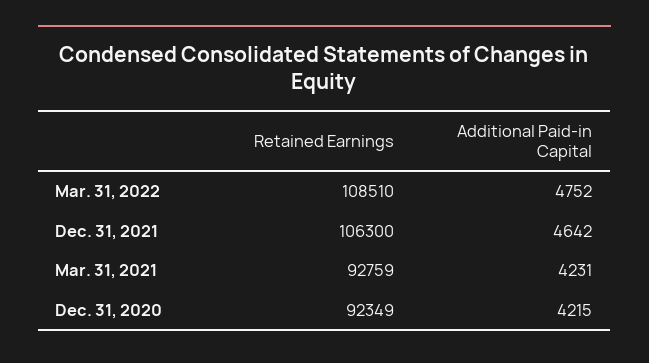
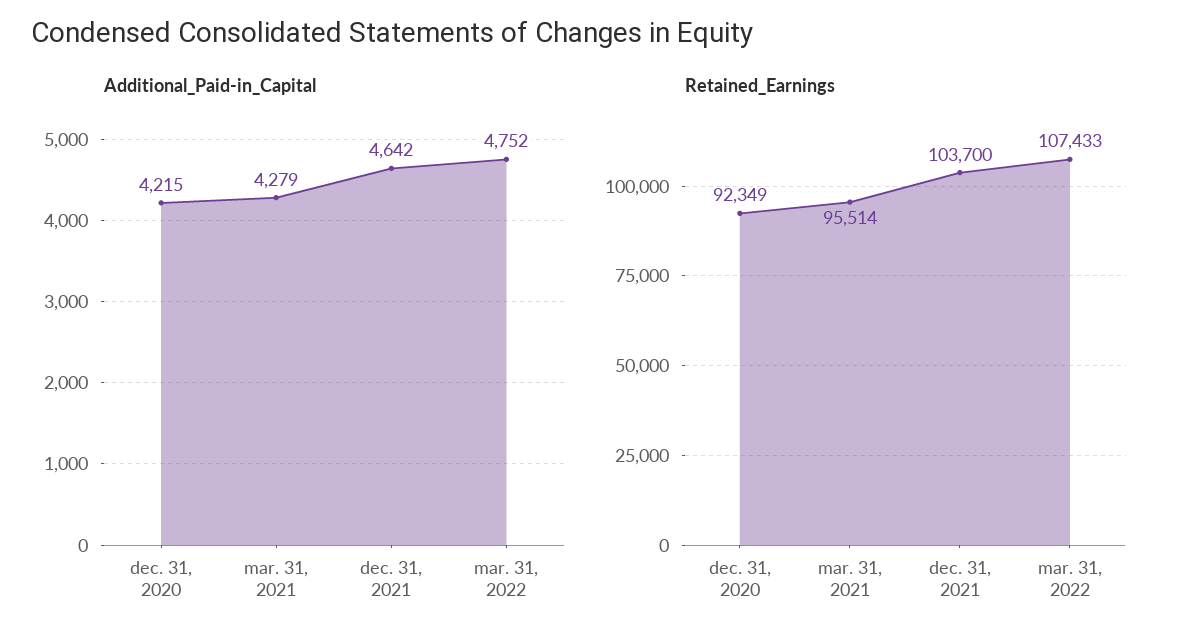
Retained Earnings, Mar. 31, 2022: 108510 -> 107433
Retained Earnings, Dec. 31, 2021: 106300 -> 103700
Retained Earnings, Mar. 31, 2021: 92759 -> 95514
Additional Paid-in Capital, Mar. 31, 2021: 4231 -> 4279

